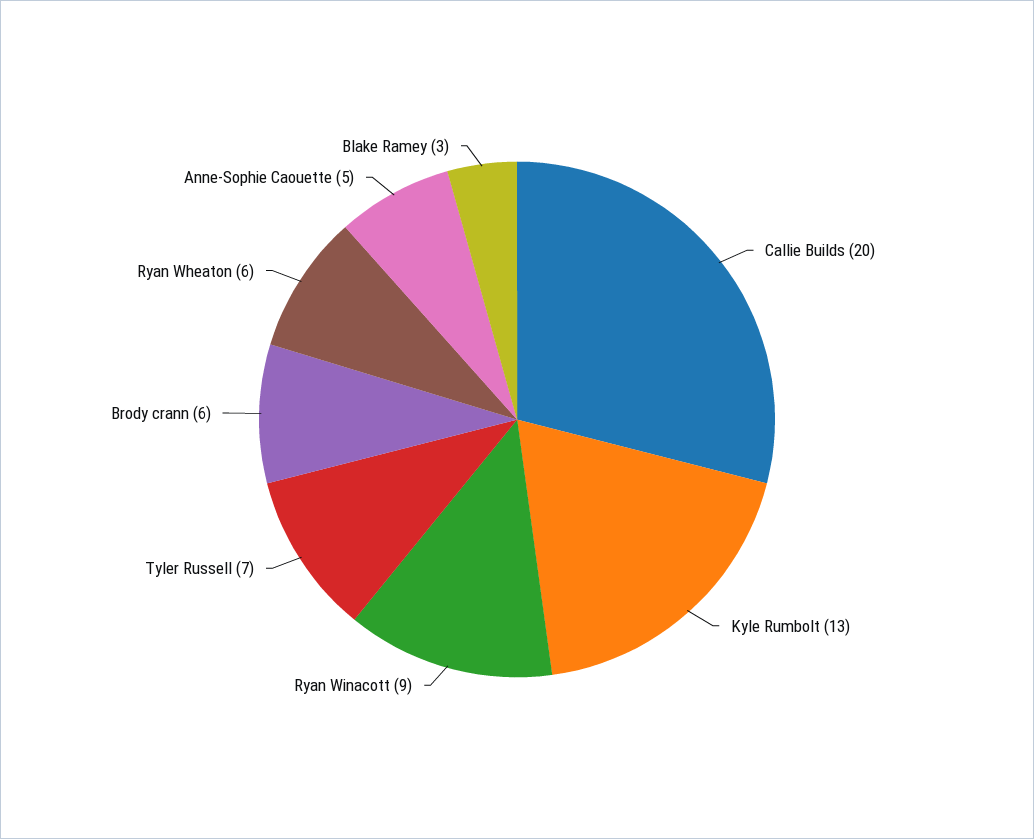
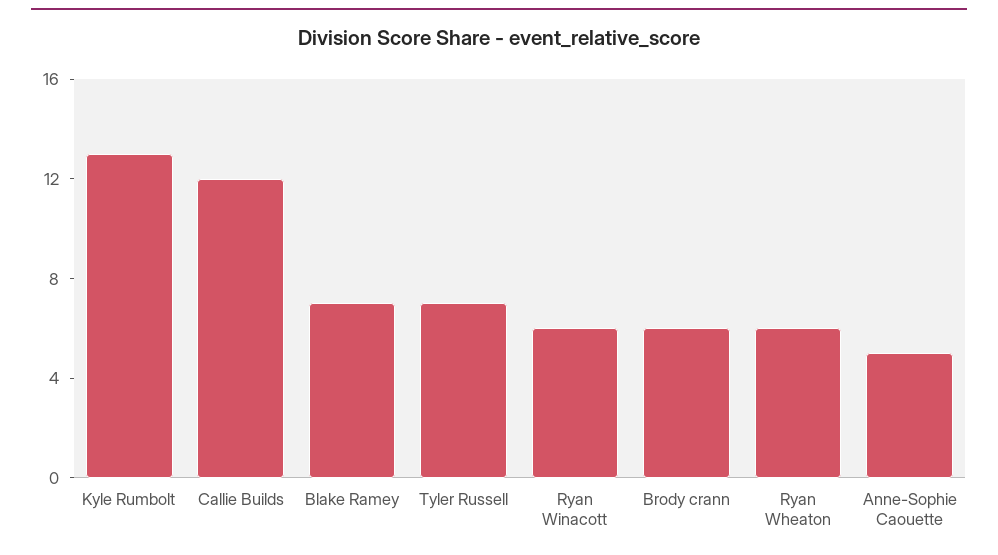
Callie Builds: 20 -> 12
Ryan Winacott: 9 -> 6
Blake Ramey: 3 -> 7

